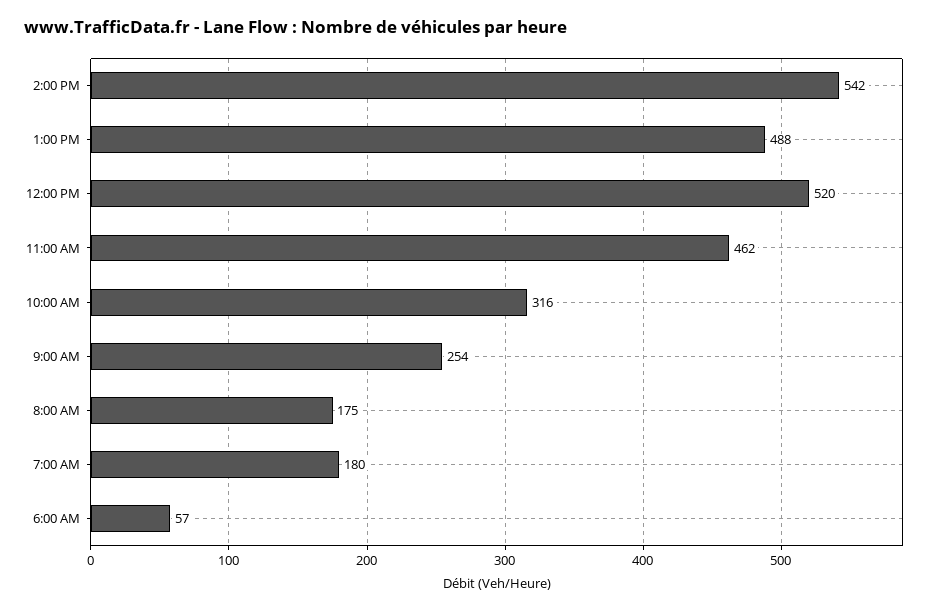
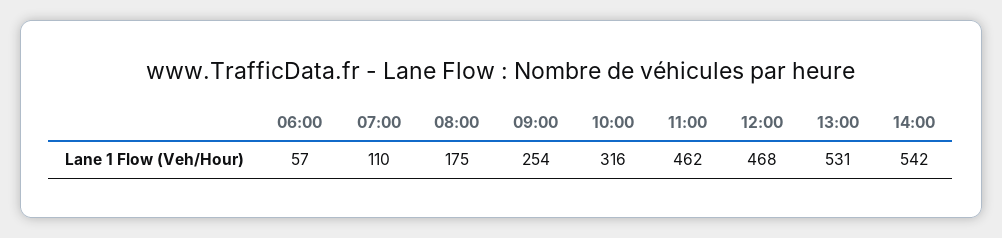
1:00 PM: 488 -> 531
12:00 PM: 520 -> 468
7:00 AM: 180 -> 110

